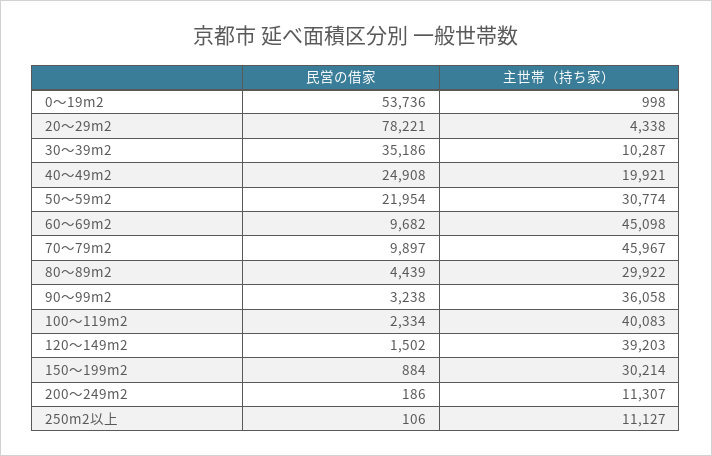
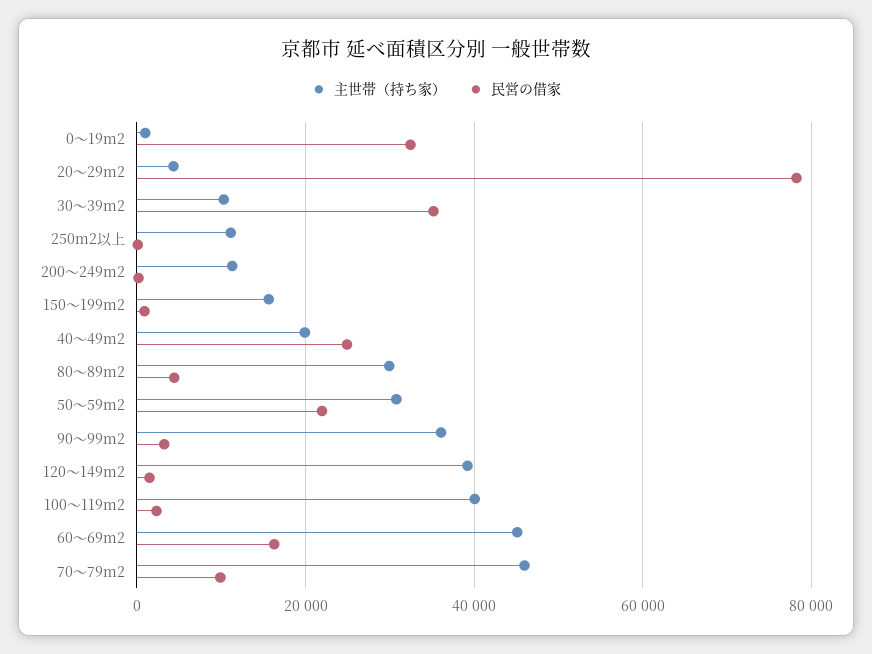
民営の借家, 0～19m2: 53736 -> 32000
民営の借家, 60～69m2: 9682 -> 16000
主世帯（持ち家）, 150～199m2: 30214 -> 16000

